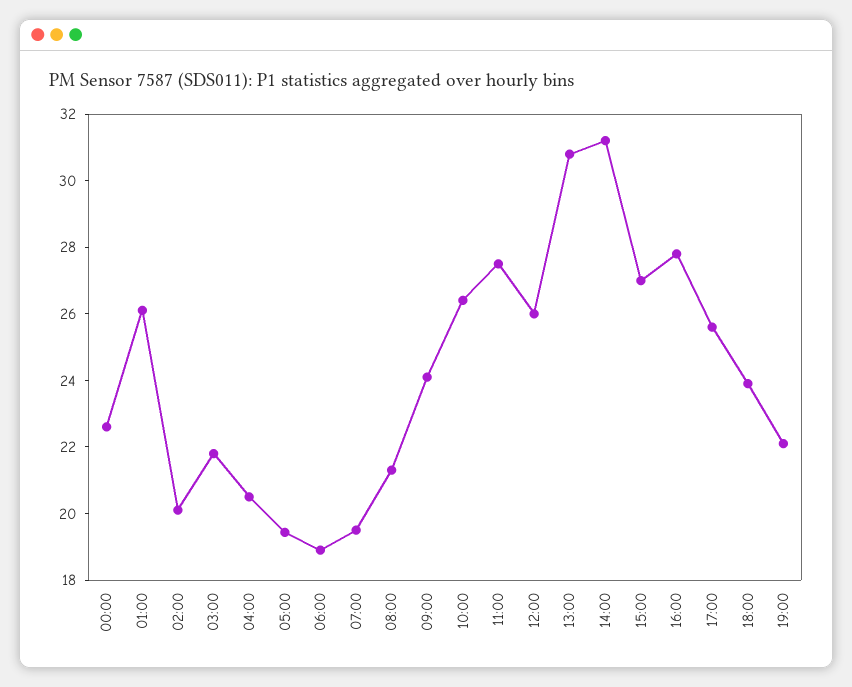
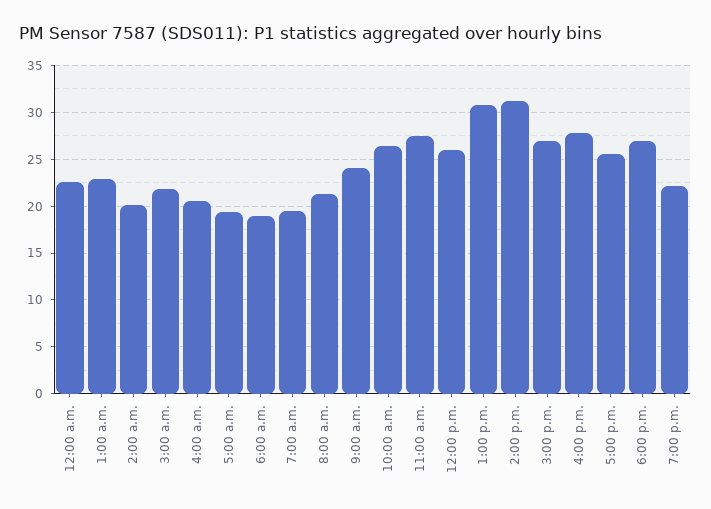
01:00: 26 -> 23
18:00: 24 -> 27

